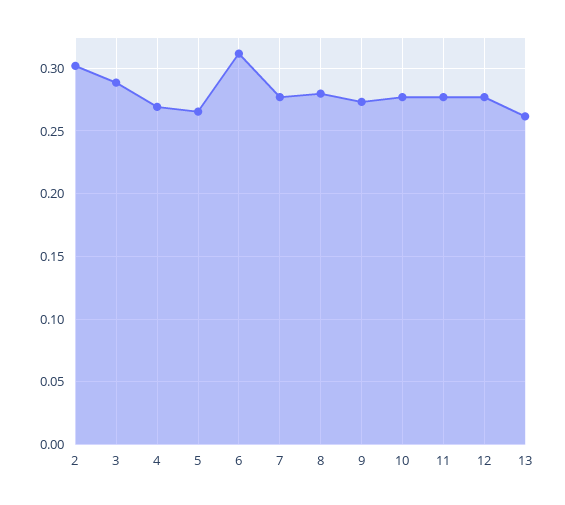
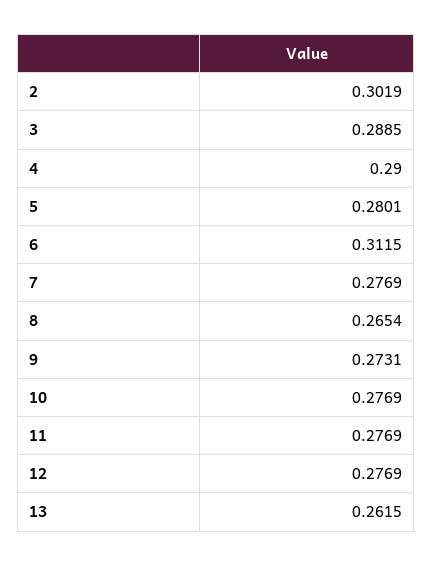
4: 0.27 -> 0.29
5: 0.265 -> 0.2801
8: 0.28 -> 0.2654

